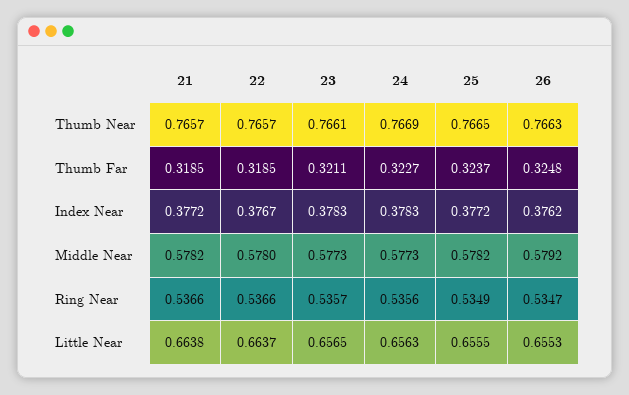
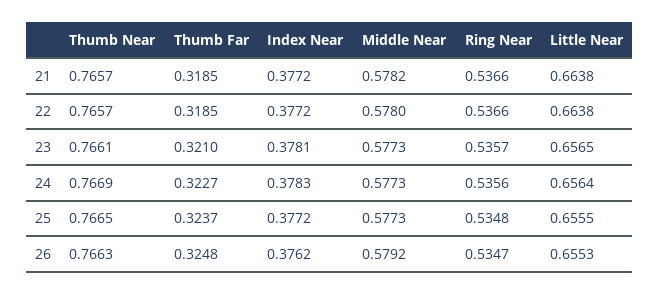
23, Thumb Far: 0.3211 -> 0.321
22, Index Near: 0.3767 -> 0.3772
23, Index Near: 0.3783 -> 0.3781
25, Middle Near: 0.5782 -> 0.5773
25, Ring Near: 0.5349 -> 0.5348
22, Little Near: 0.6637 -> 0.6638
24, Little Near: 0.6563 -> 0.6564

